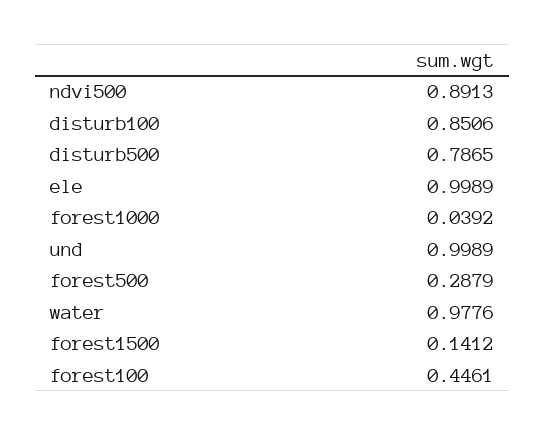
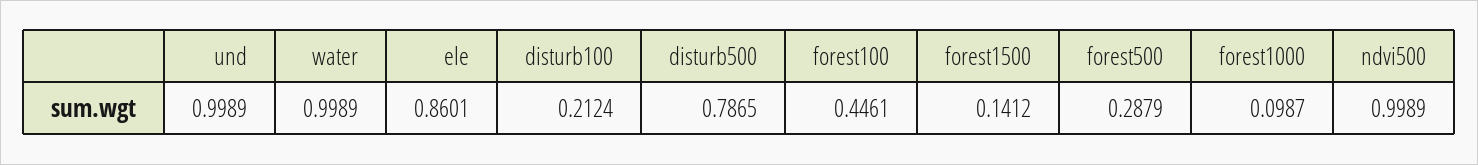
ndvi500: 0.8913 -> 0.9989
disturb100: 0.8506 -> 0.2124
ele: 0.9989 -> 0.8601
forest1000: 0.0392 -> 0.0987
water: 0.9776 -> 0.9989

